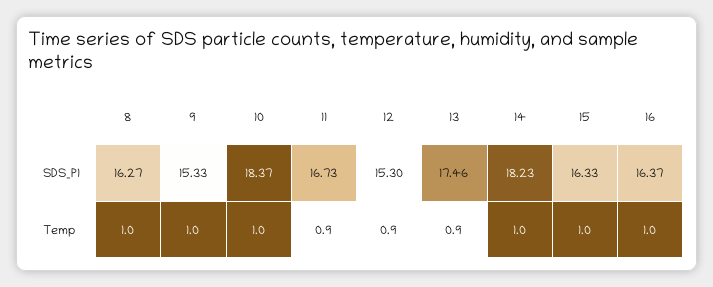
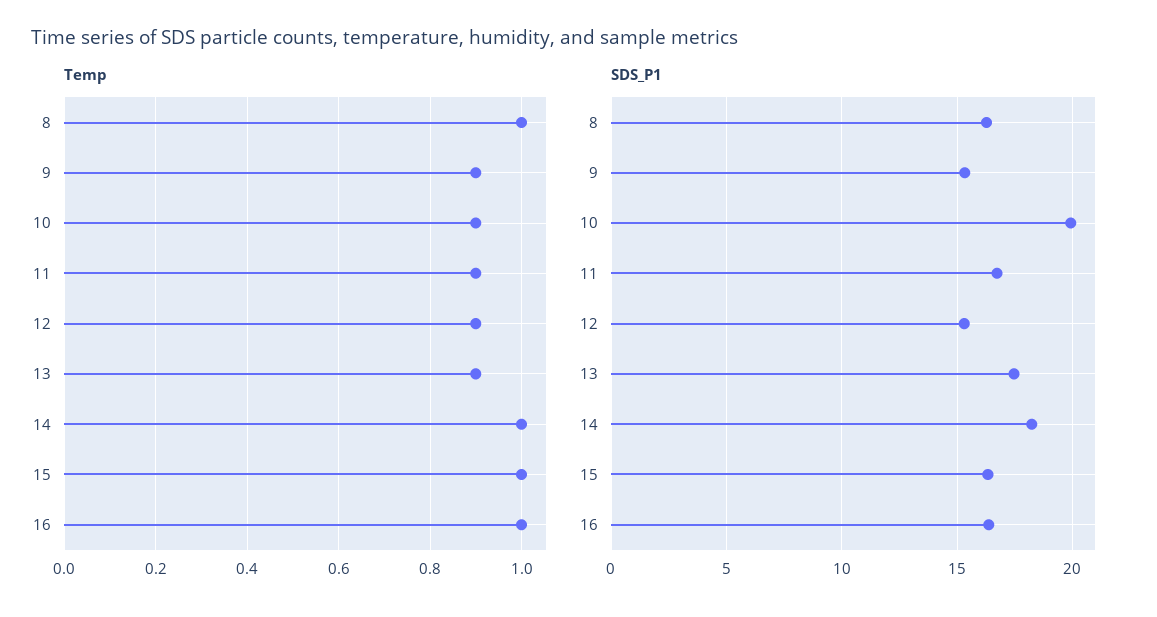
SDS_P1, 10: 18.37 -> 20
Temp, 9: 1 -> 0.9
Temp, 10: 1 -> 0.9

